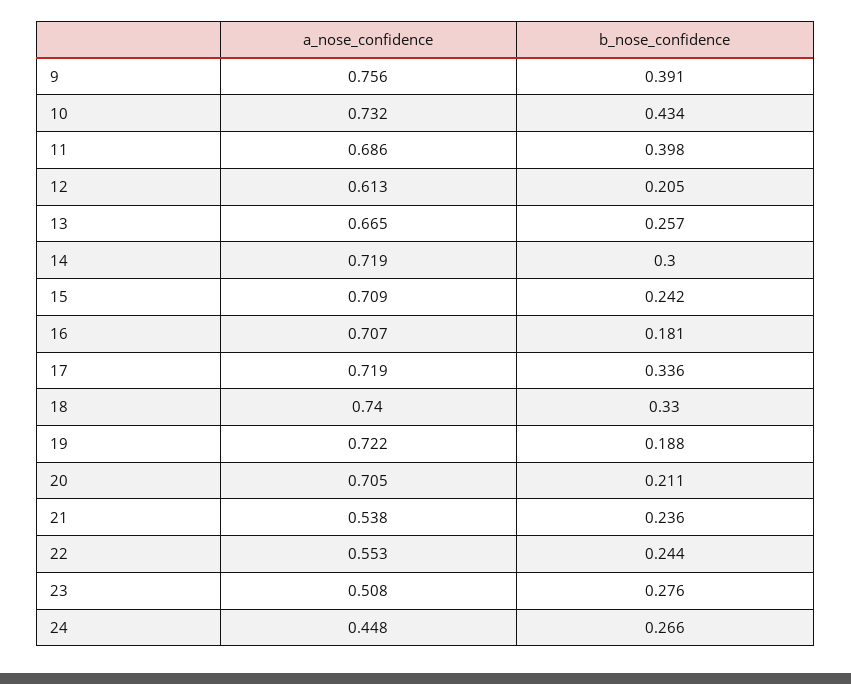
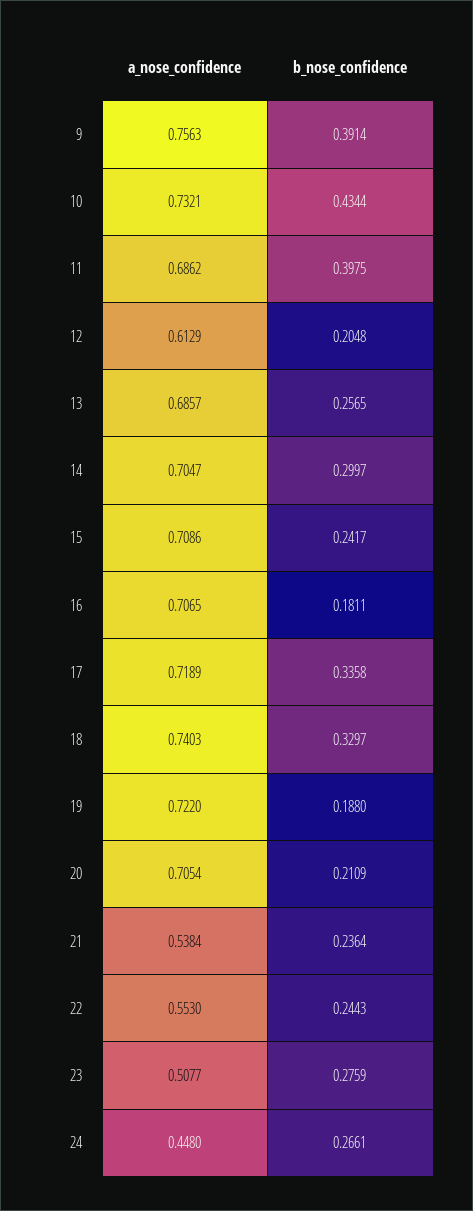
a_nose_confidence, 13: 0.665 -> 0.6857
a_nose_confidence, 14: 0.719 -> 0.7047

